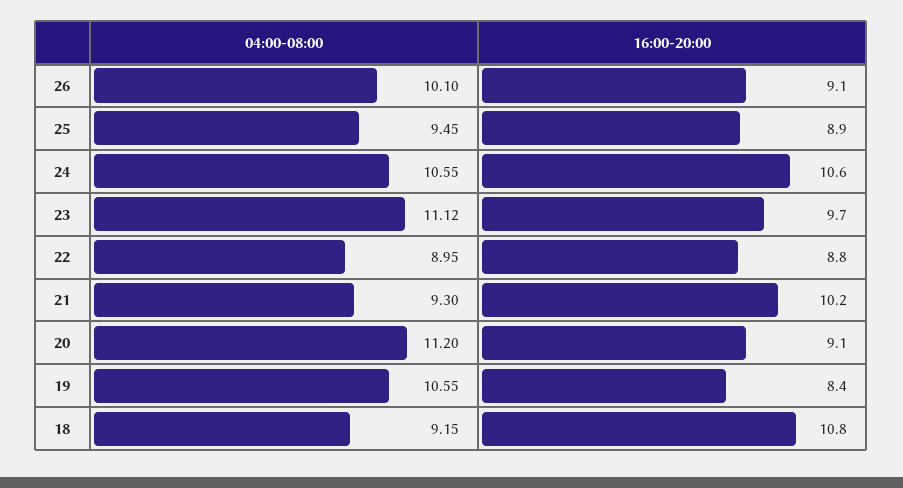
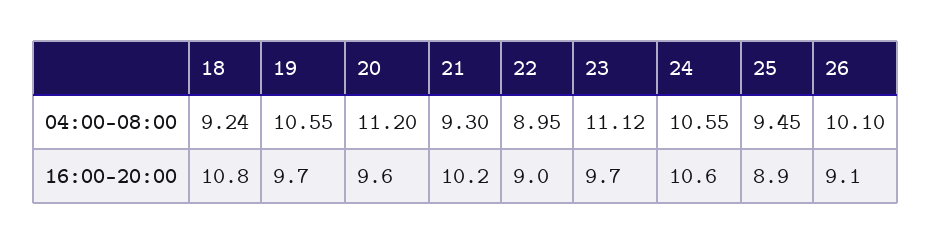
16:00-20:00, 22: 8.8 -> 9
16:00-20:00, 20: 9.1 -> 9.6
16:00-20:00, 19: 8.4 -> 9.7
04:00-08:00, 18: 9.15 -> 9.24

